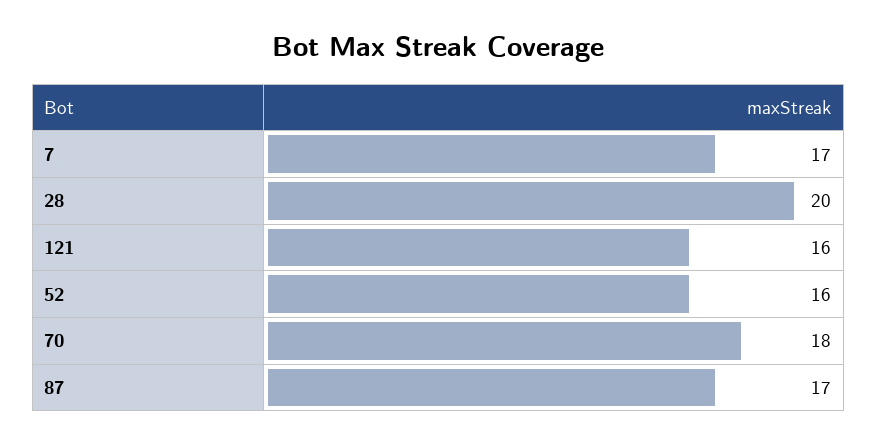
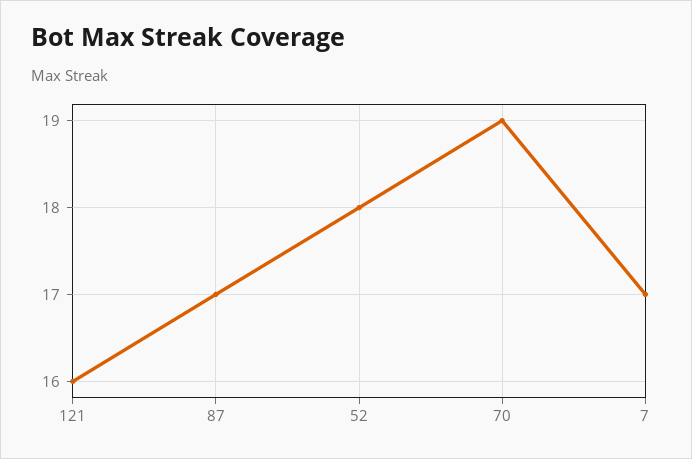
28: 20 -> none
52: 16 -> 18
70: 18 -> 19

